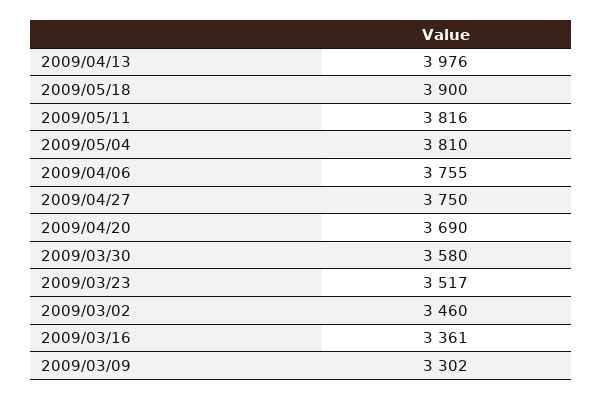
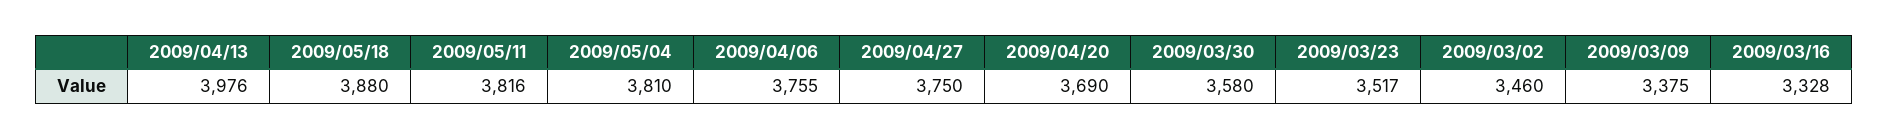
2009/05/18: 3900 -> 3880
2009/03/16: 3361 -> 3328
2009/03/09: 3302 -> 3375

